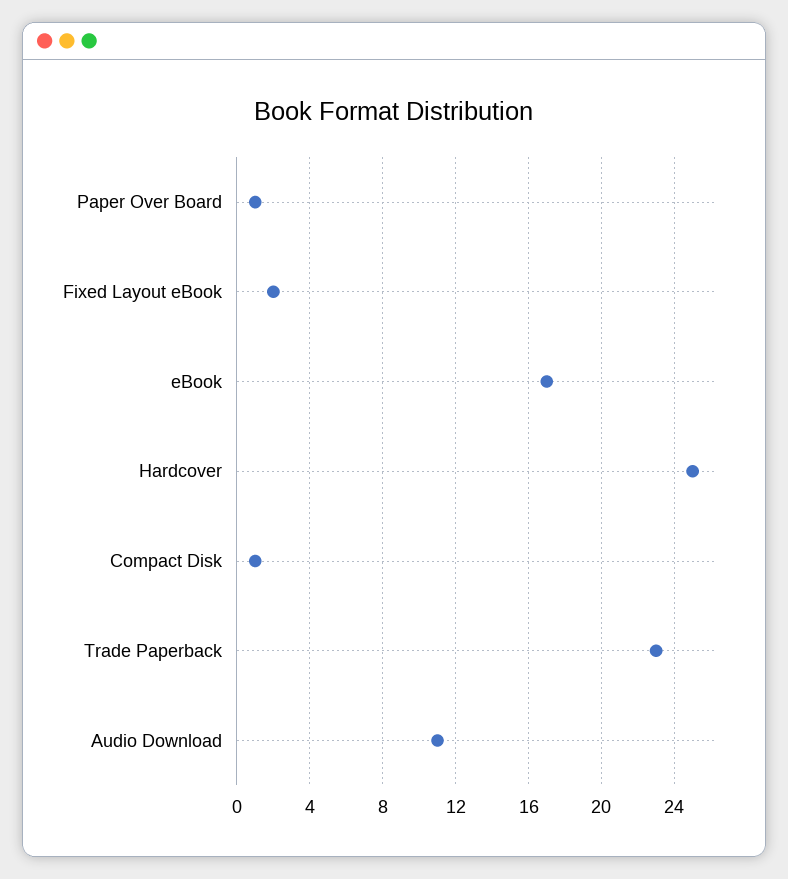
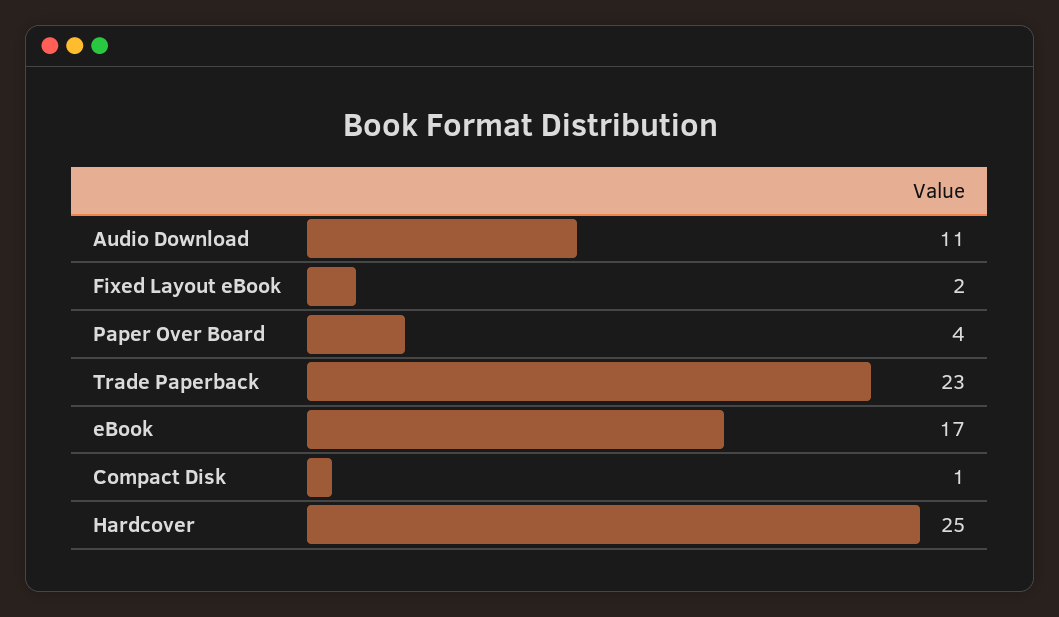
Paper Over Board: 1 -> 4

